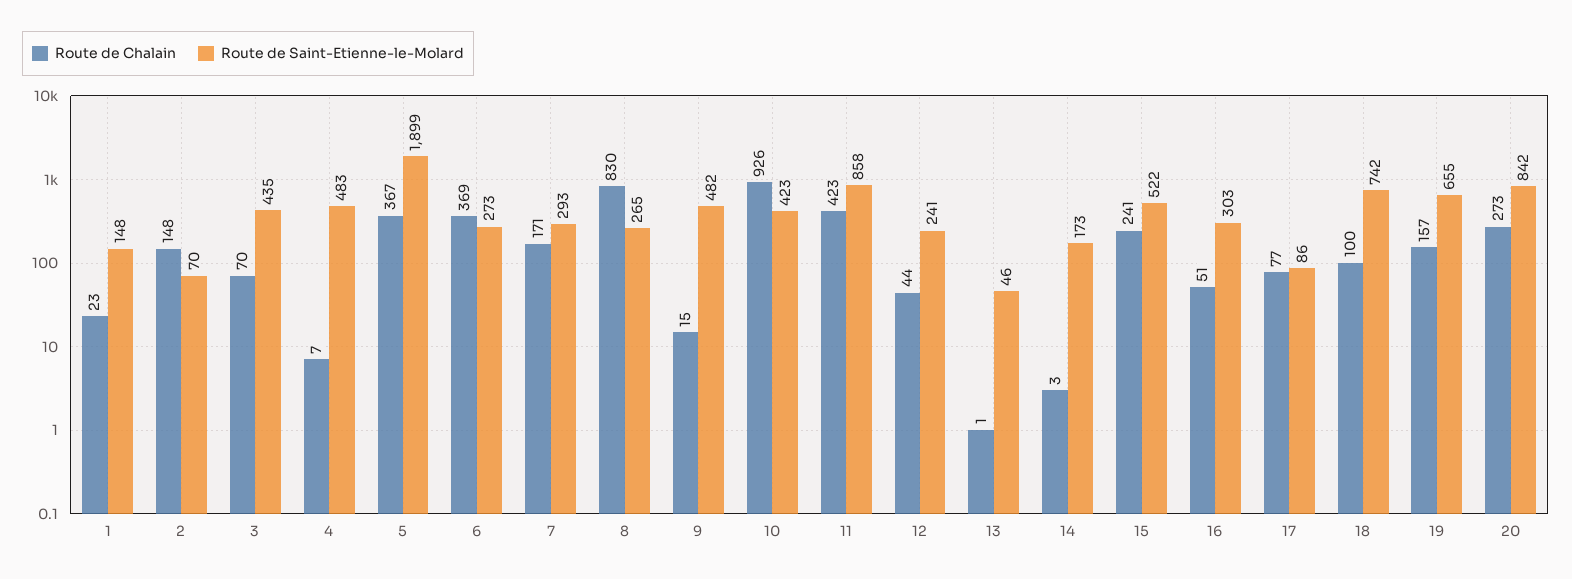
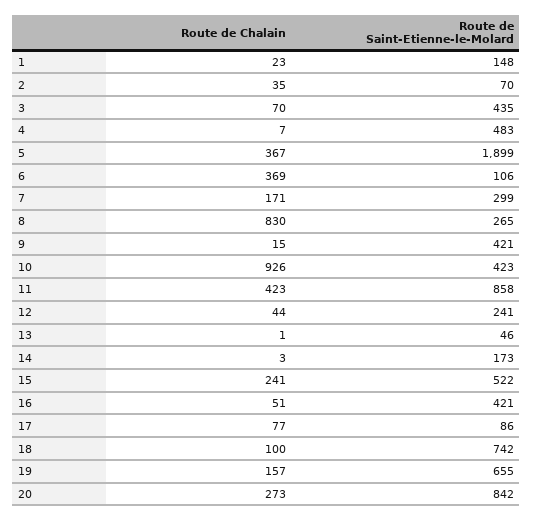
Route de Chalain, 2: 148 -> 35
Route de Saint-Etienne-le-Molard, 6: 273 -> 106
Route de Saint-Etienne-le-Molard, 7: 293 -> 299
Route de Saint-Etienne-le-Molard, 9: 482 -> 421
Route de Saint-Etienne-le-Molard, 16: 303 -> 421

